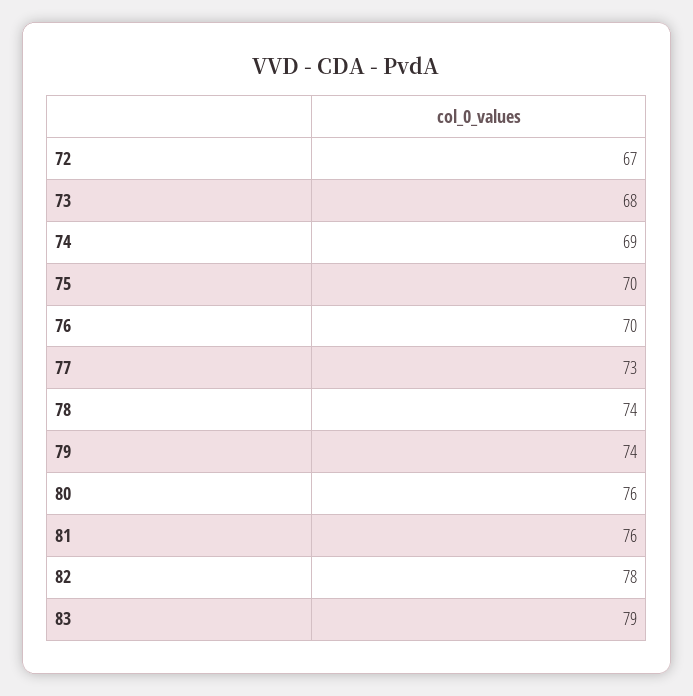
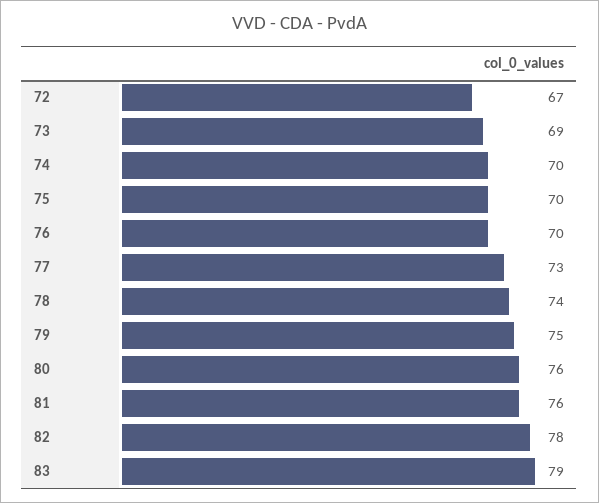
73: 68 -> 69
74: 69 -> 70
79: 74 -> 75

